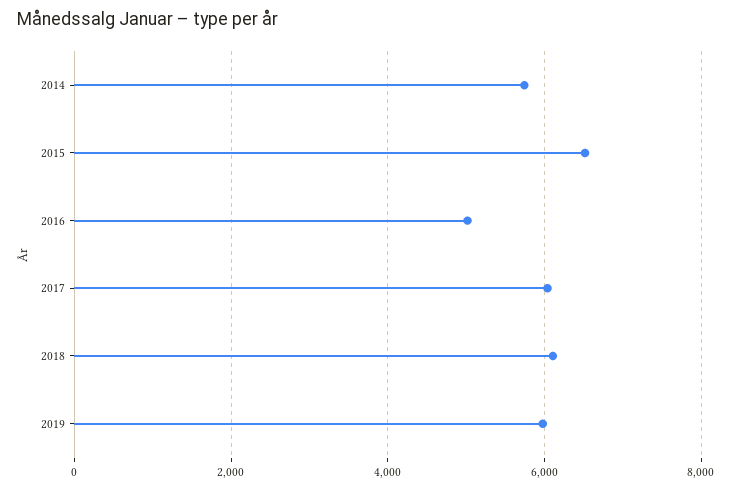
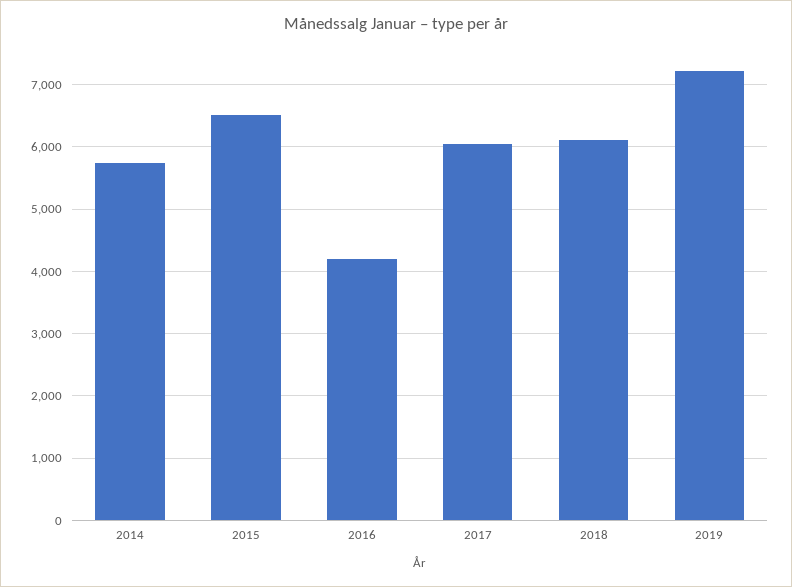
2016: 5000 -> 4200
2019: 6000 -> 7200

